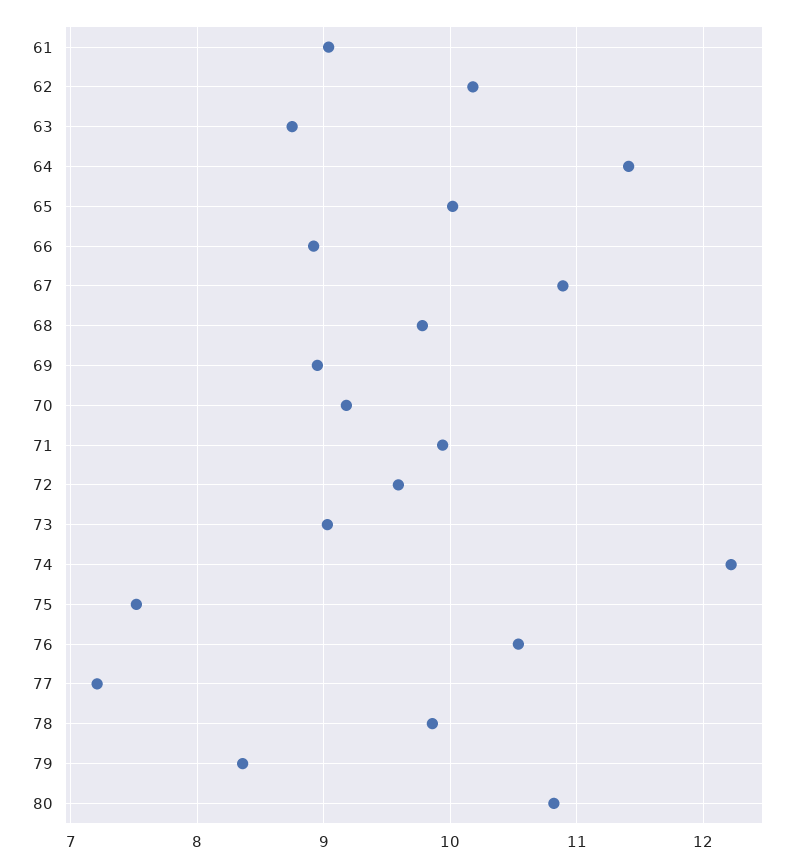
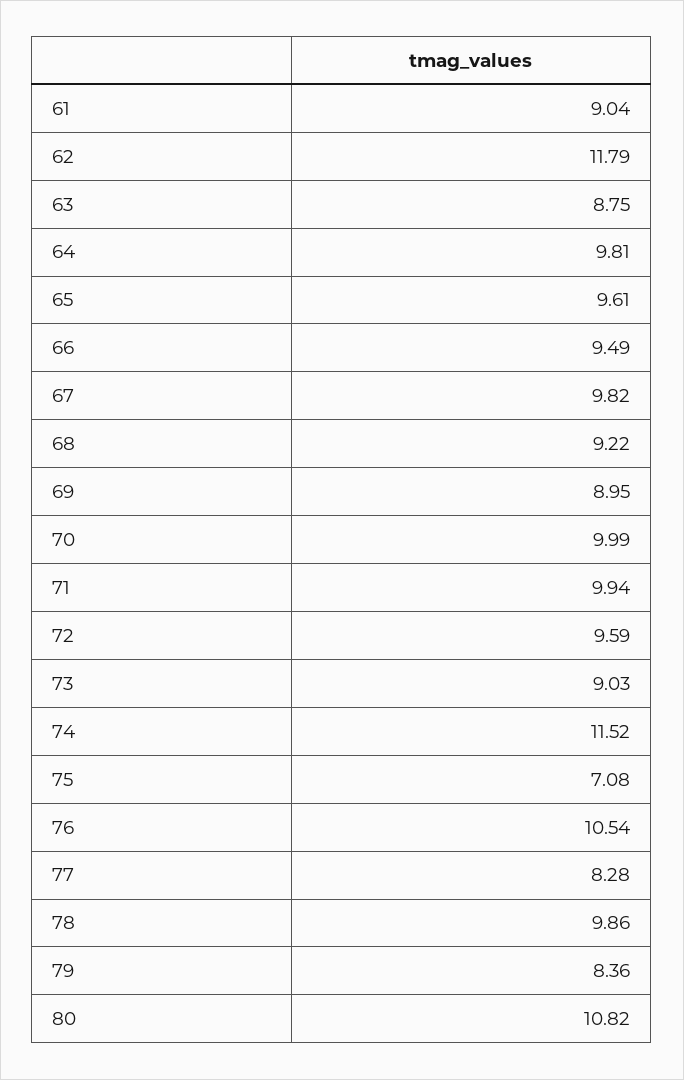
62: 10.2 -> 11.79
64: 11.4 -> 9.81
65: 10 -> 9.61
66: 8.9 -> 9.49
67: 10.9 -> 9.82
68: 9.8 -> 9.22
70: 9.2 -> 9.99
74: 12.2 -> 11.52
75: 7.5 -> 7.08
77: 7.2 -> 8.28

